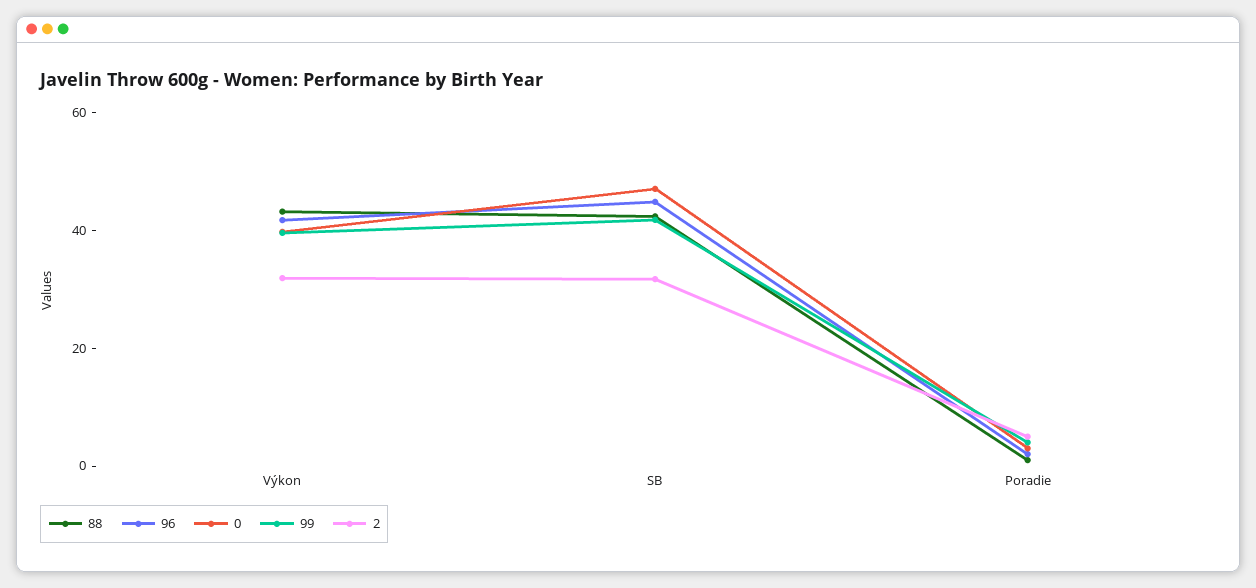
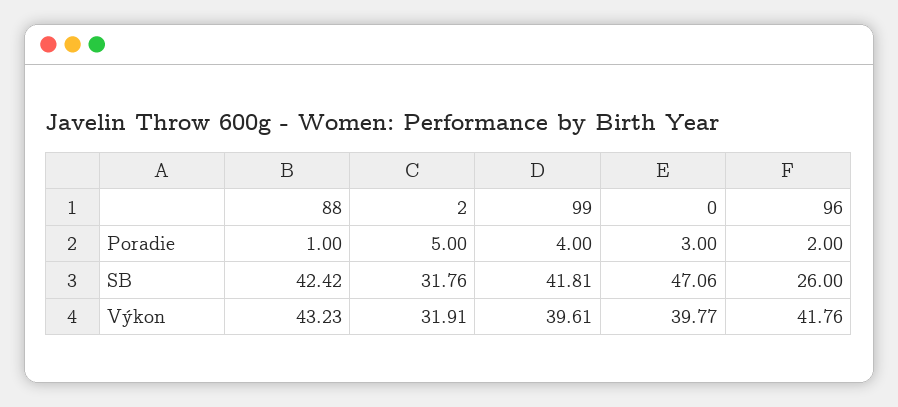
96, SB: 45 -> 26

